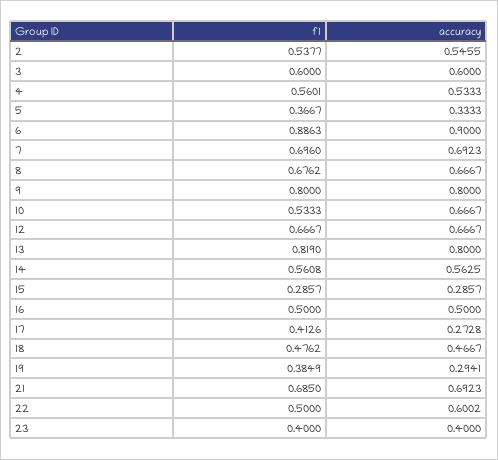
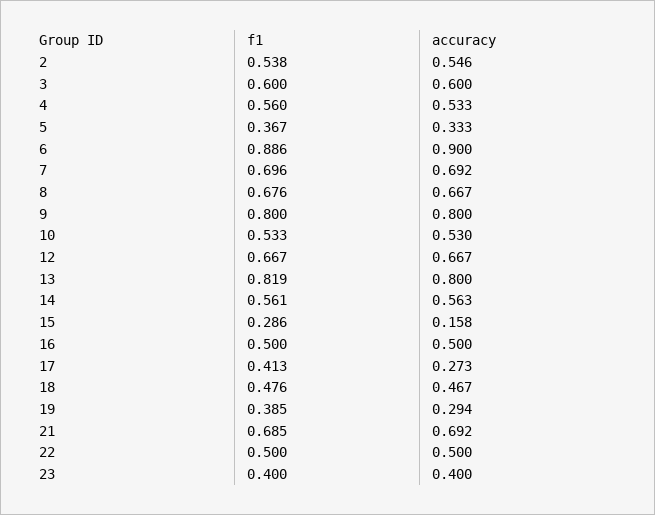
accuracy, 10: 0.6667 -> 0.53
accuracy, 15: 0.2857 -> 0.158
accuracy, 22: 0.6002 -> 0.5

